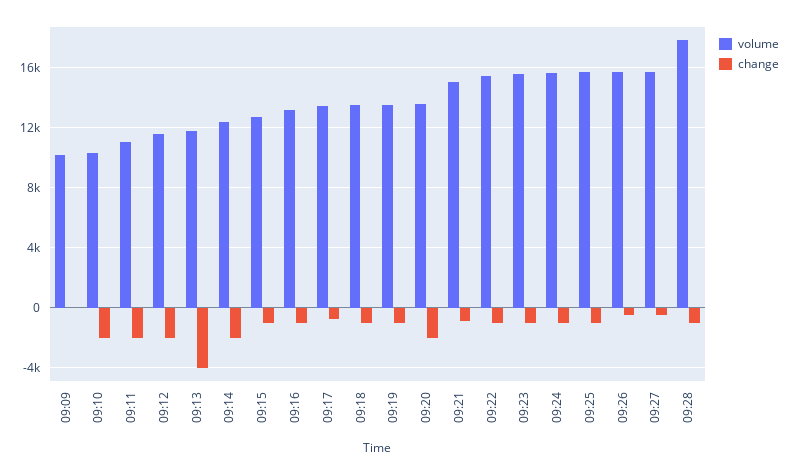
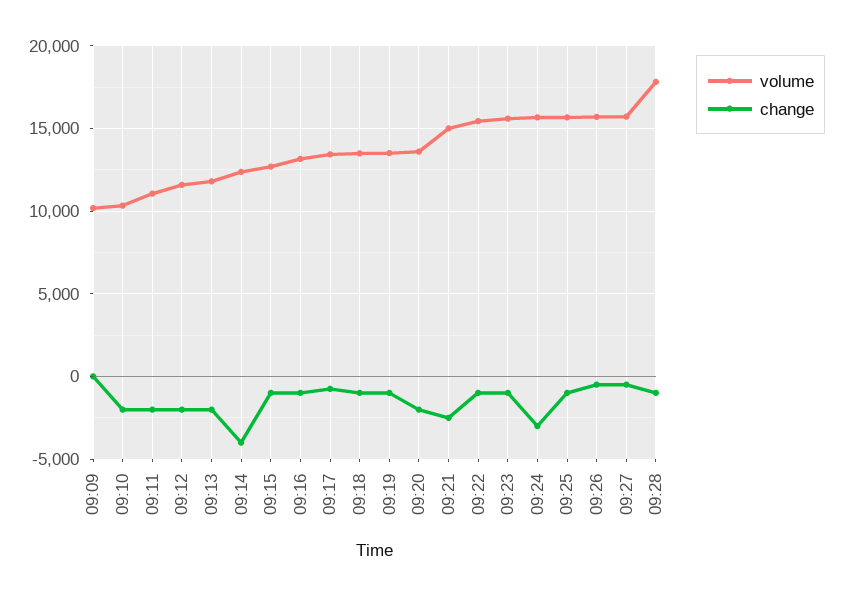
change, 09:13: -4000 -> -2000
change, 09:14: -2000 -> -4000
change, 09:21: -1000 -> -2500
change, 09:24: -1000 -> -3000

